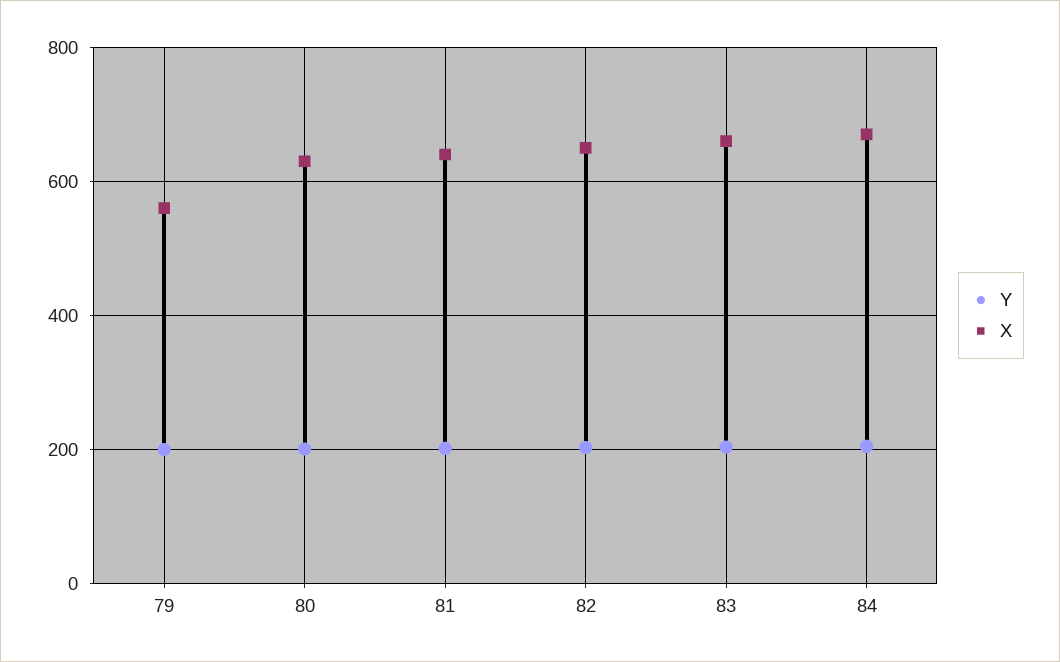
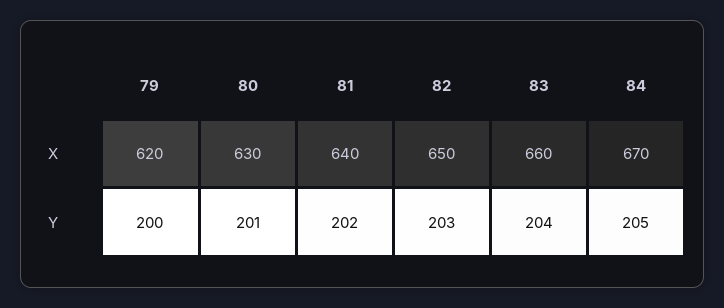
X, 79: 560 -> 620

